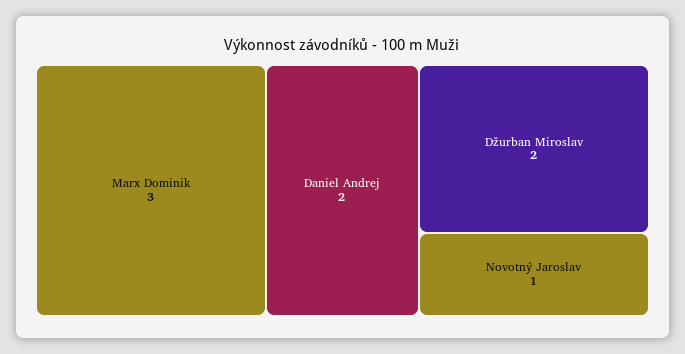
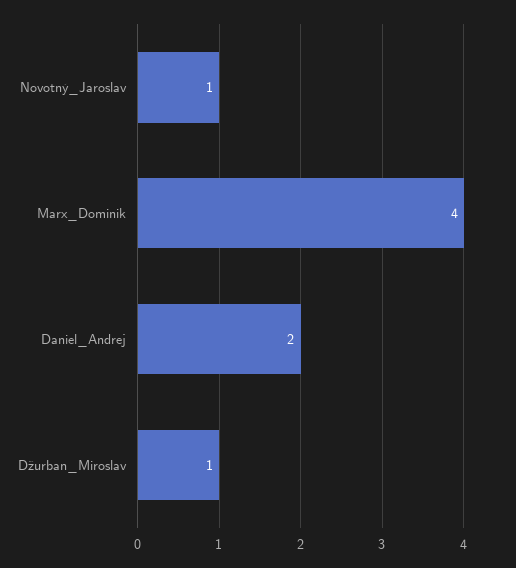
Marx Dominik: 3 -> 4
Džurban Miroslav: 2 -> 1

